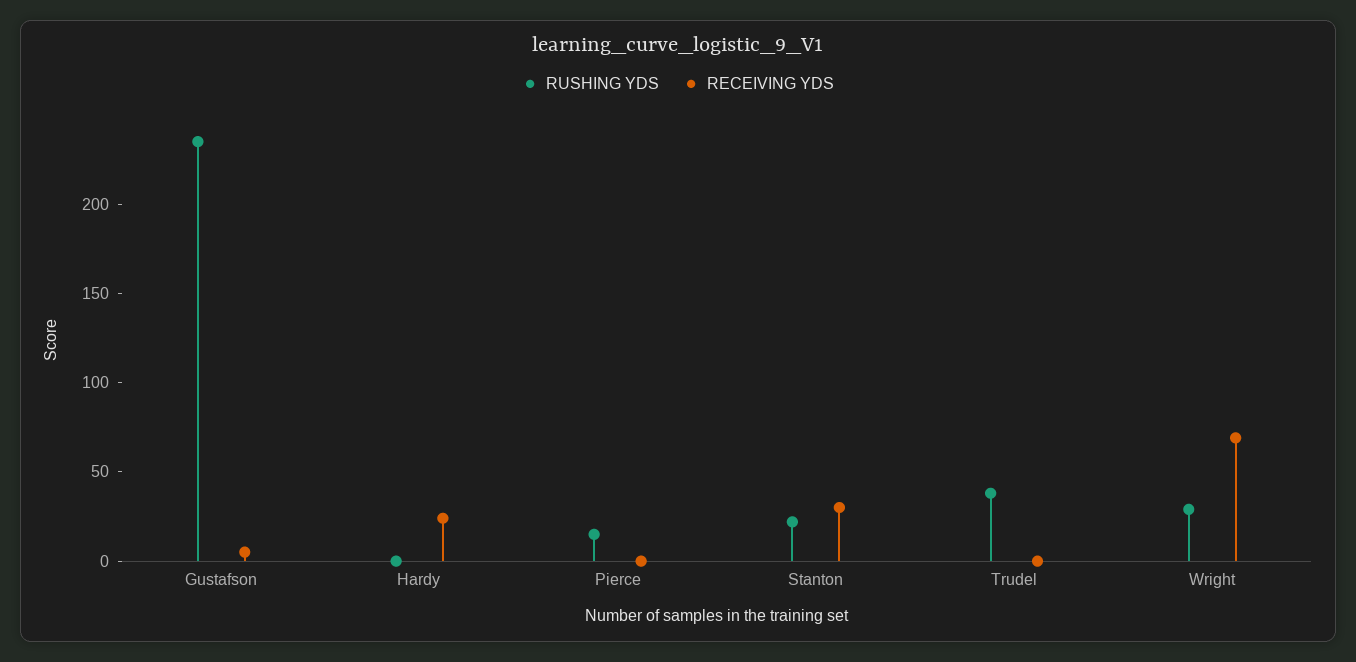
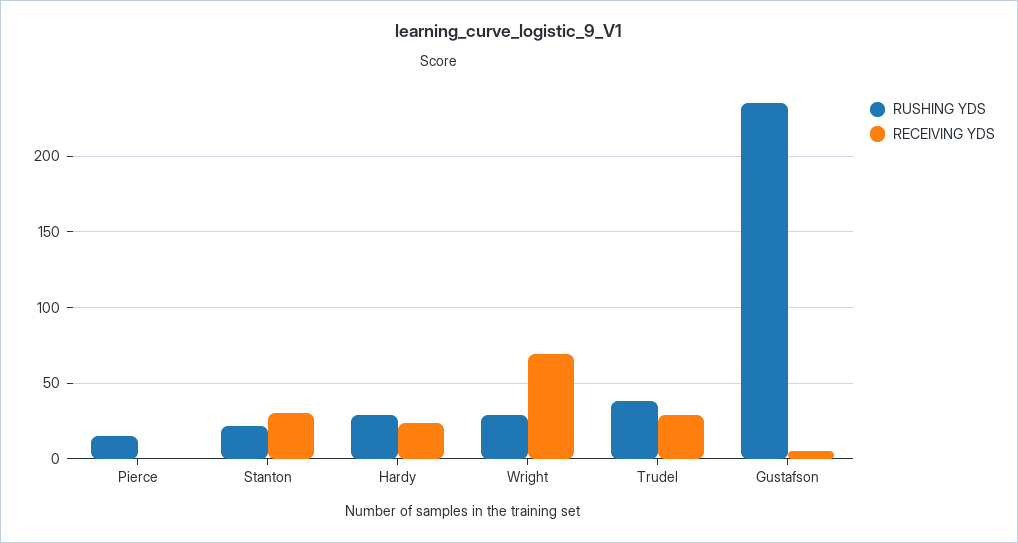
RUSHING YDS, Hardy: 0 -> 30
RECEIVING YDS, Trudel: 0 -> 30

